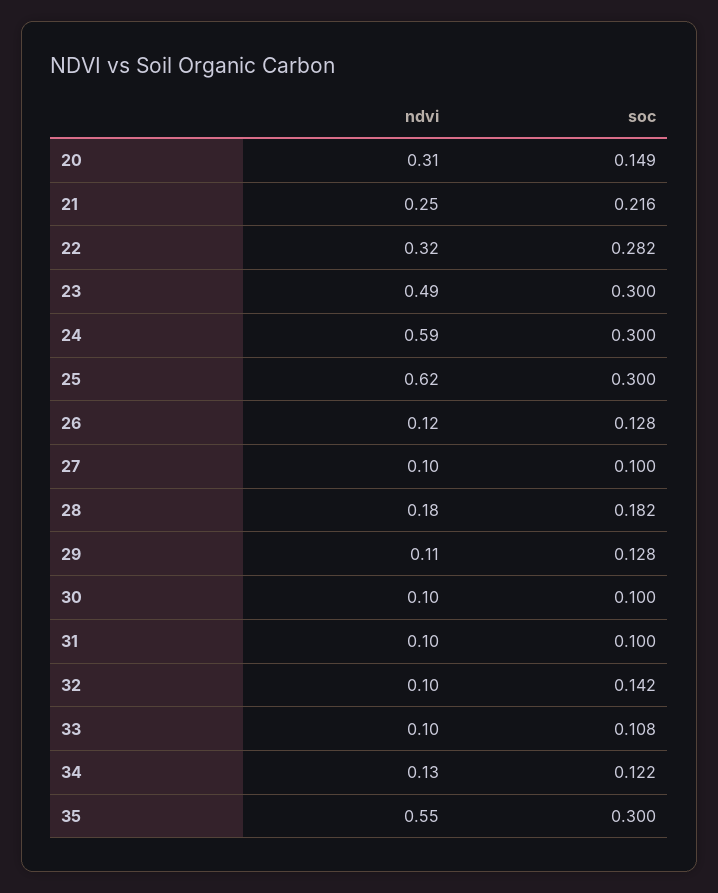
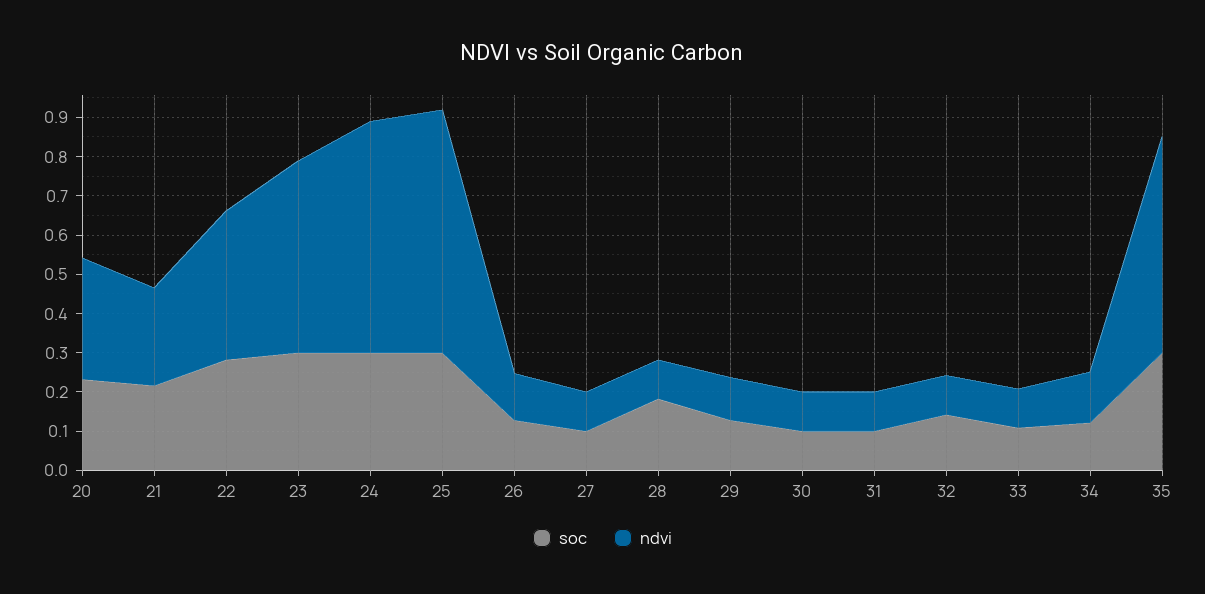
soc, 20: 0.149 -> 0.225
ndvi, 22: 0.32 -> 0.375
ndvi, 28: 0.18 -> 0.1

